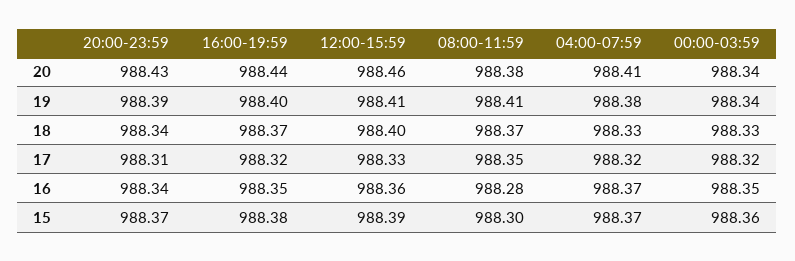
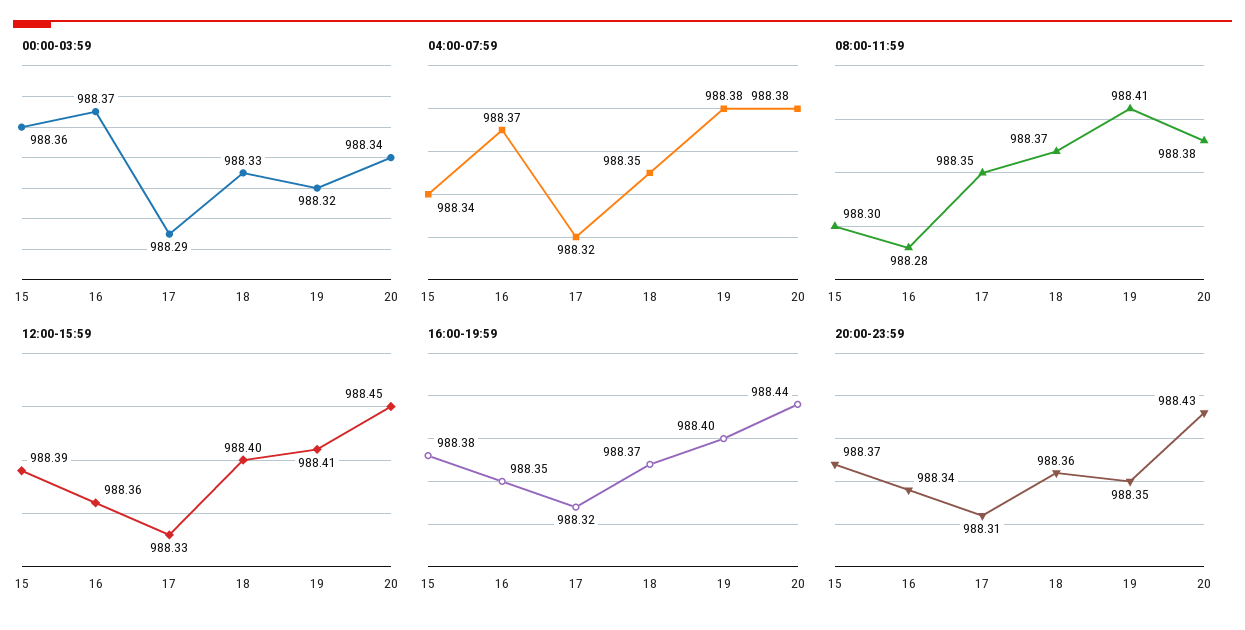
12:00-15:59, 20: 988.46 -> 988.45
04:00-07:59, 20: 988.41 -> 988.38
20:00-23:59, 19: 988.39 -> 988.35
00:00-03:59, 19: 988.34 -> 988.32
20:00-23:59, 18: 988.34 -> 988.36
04:00-07:59, 18: 988.33 -> 988.35
00:00-03:59, 17: 988.32 -> 988.29
00:00-03:59, 16: 988.35 -> 988.37
04:00-07:59, 15: 988.37 -> 988.34

